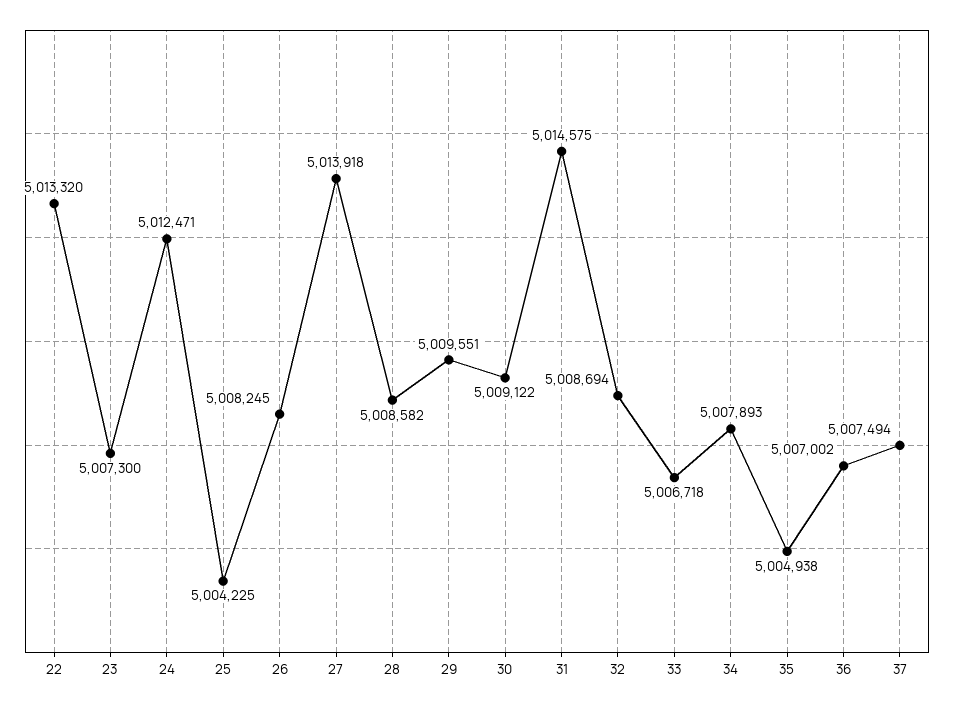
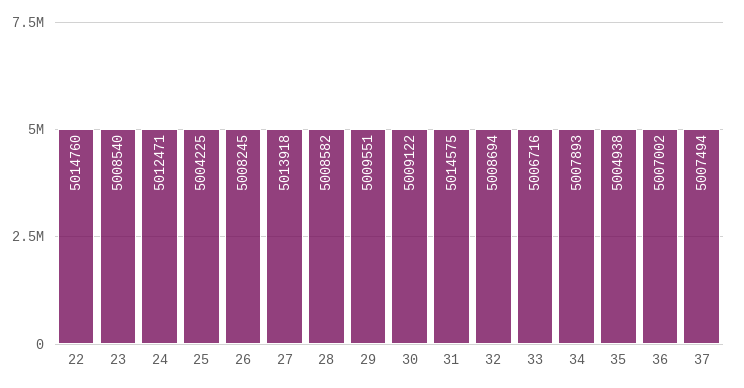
22: 5013320 -> 5014760
23: 5007300 -> 5008540
33: 5006718 -> 5006716

